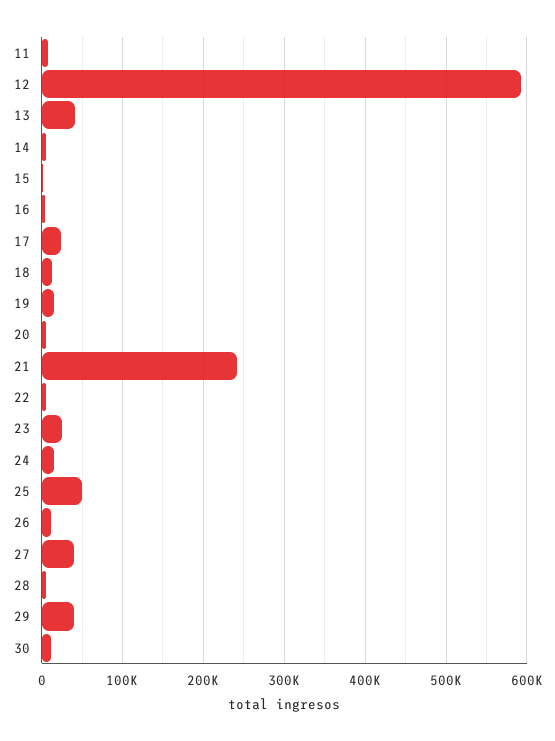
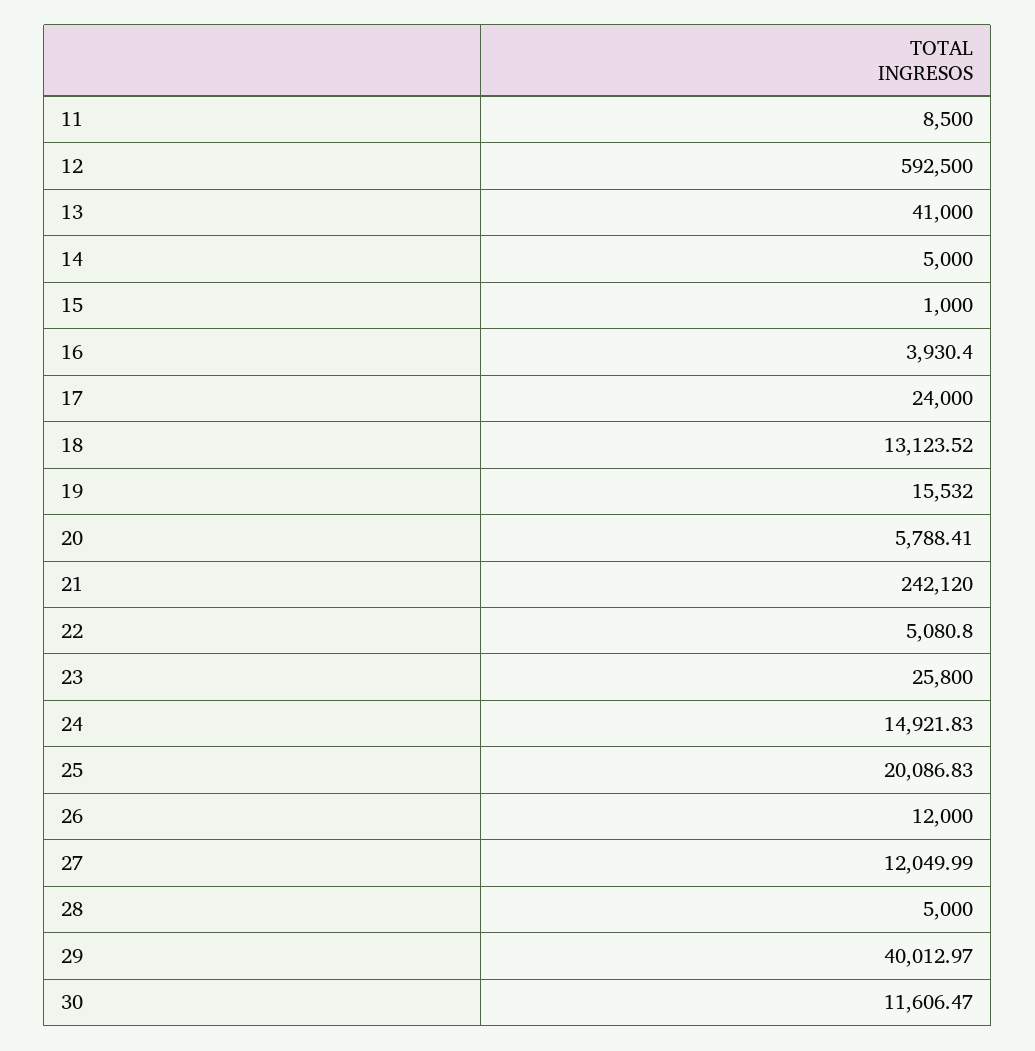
25: 50000 -> 20086.83
27: 40000 -> 12049.99

